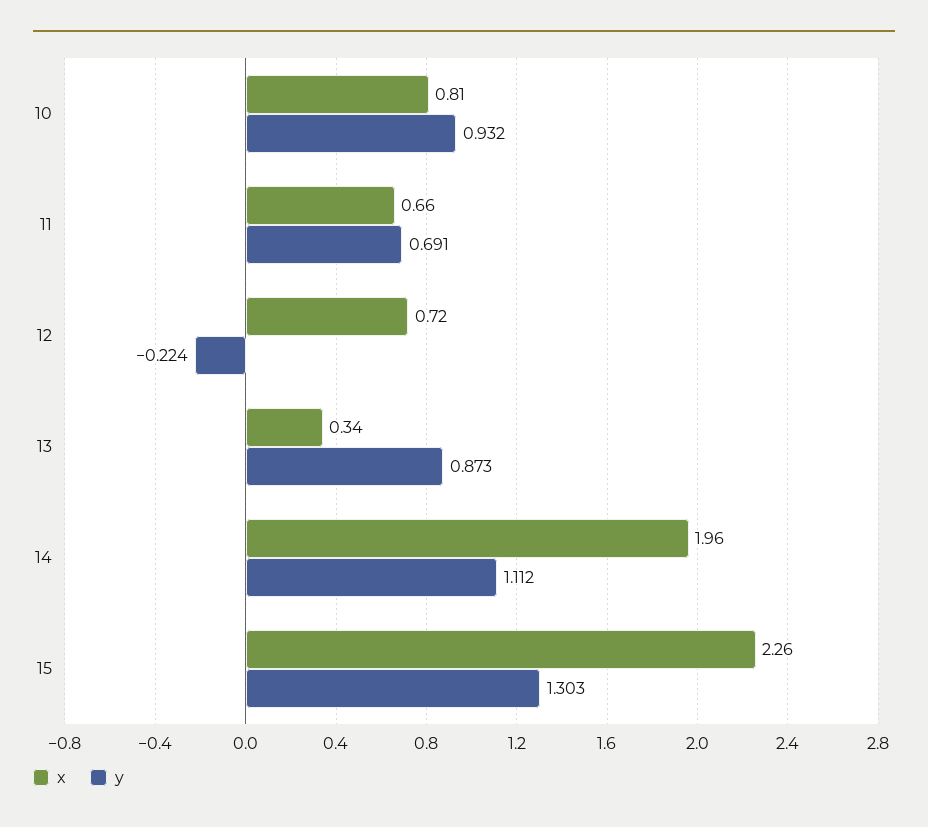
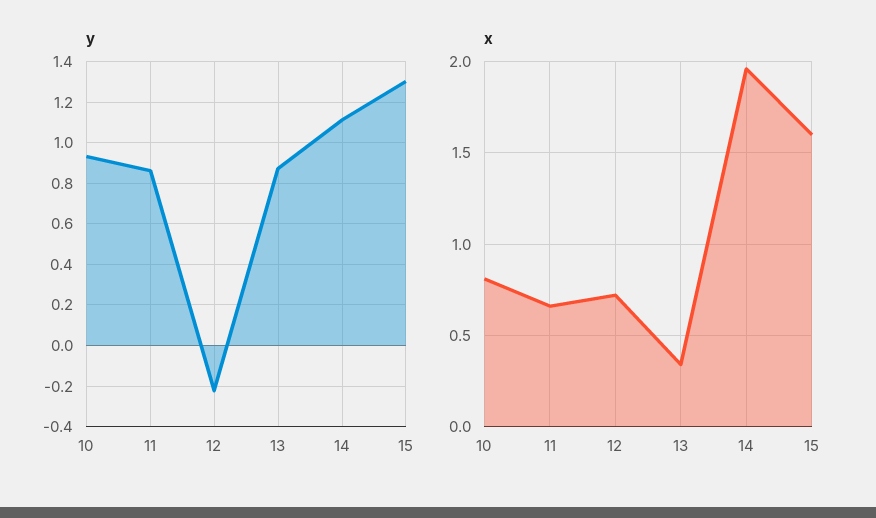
y, 11: 0.691 -> 0.85
x, 15: 2.26 -> 1.6

